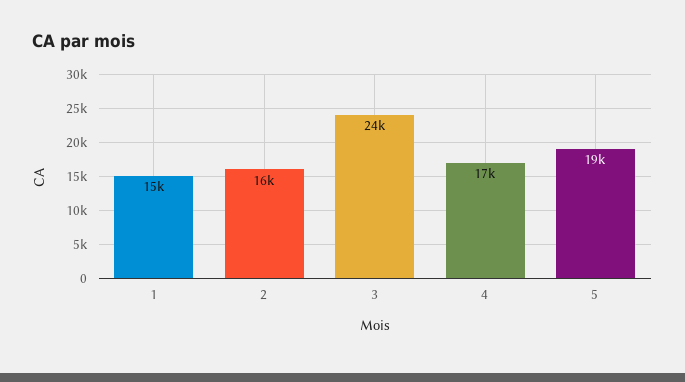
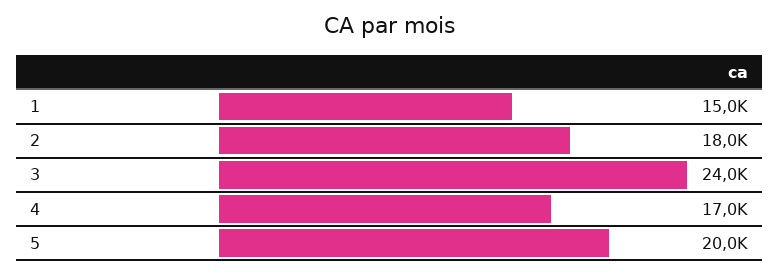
2: 16000 -> 18000
5: 19000 -> 20000

